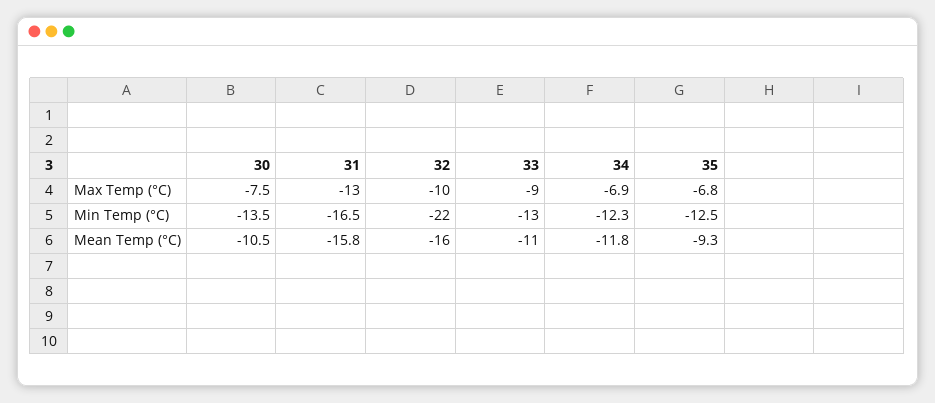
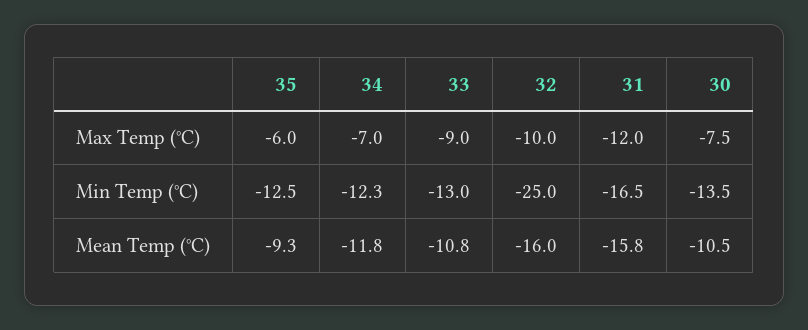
31, Max Temp (°C): -13 -> -12
34, Max Temp (°C): -6.9 -> -7
35, Max Temp (°C): -6.8 -> -6
32, Min Temp (°C): -22 -> -25
33, Mean Temp (°C): -11 -> -10.8

